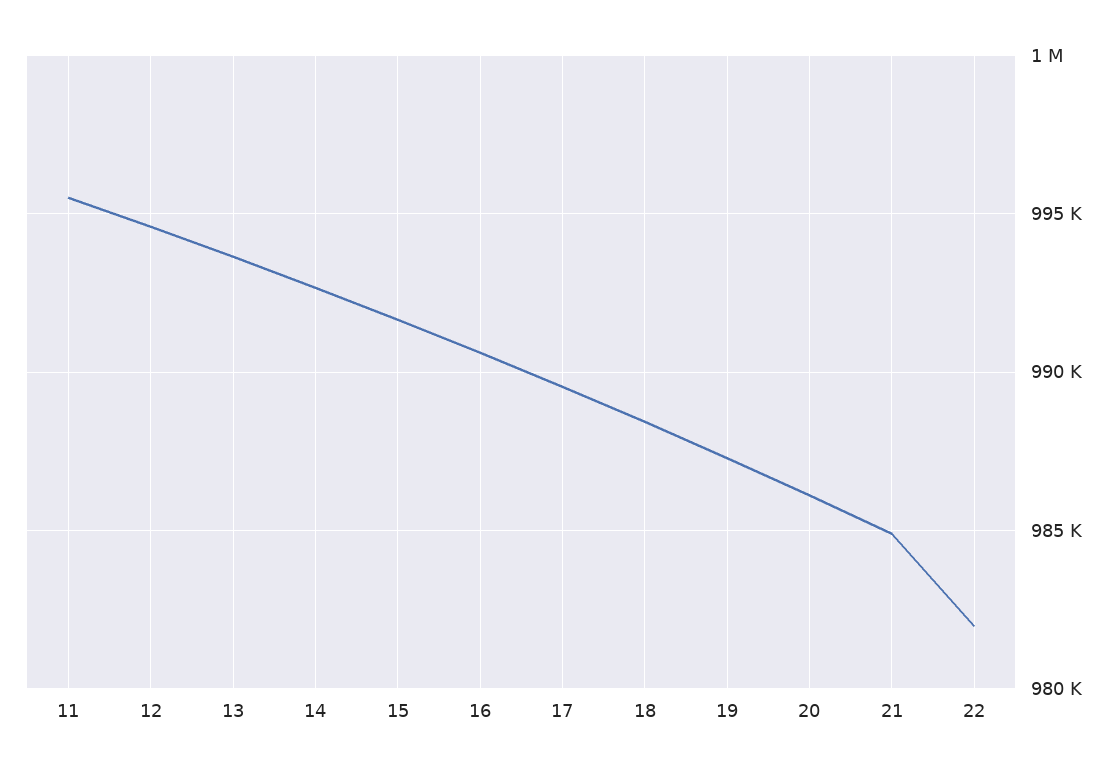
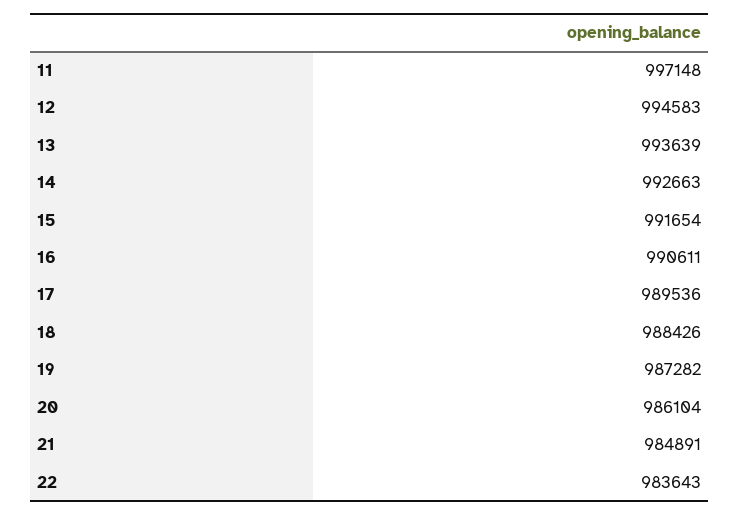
11: 995500 -> 997148
22: 982000 -> 983643

